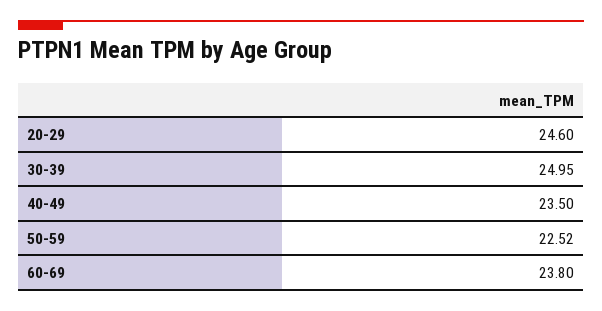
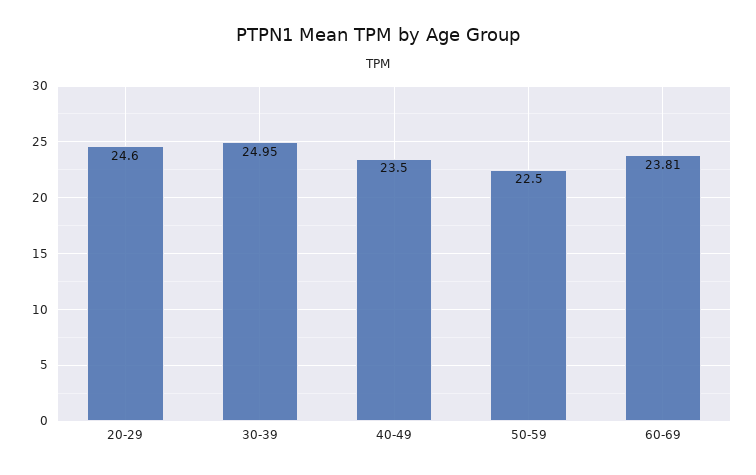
50-59: 22.52 -> 22.5
60-69: 23.8 -> 23.81

